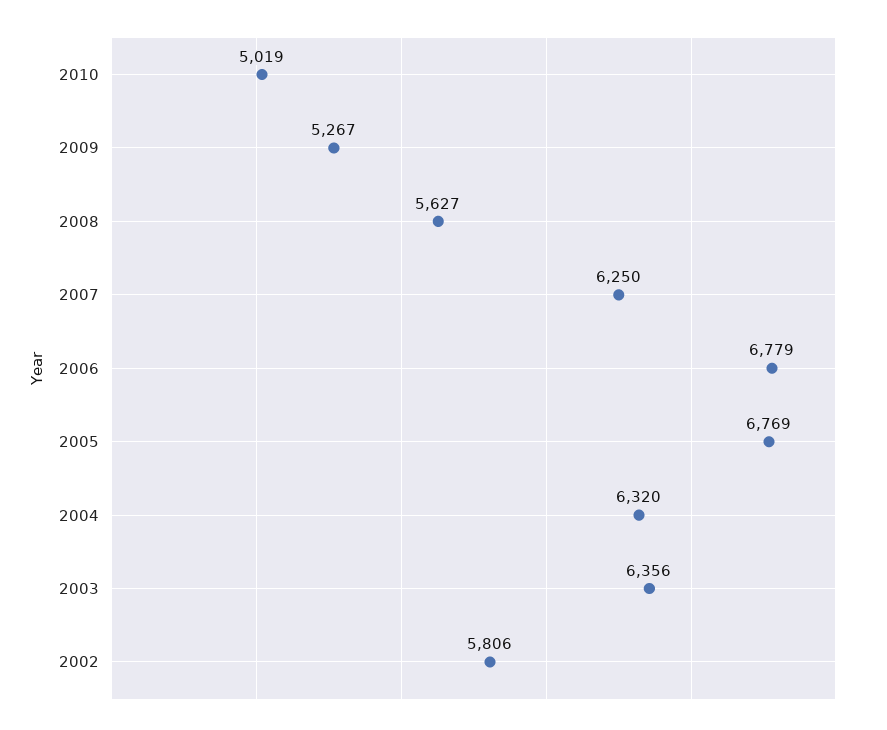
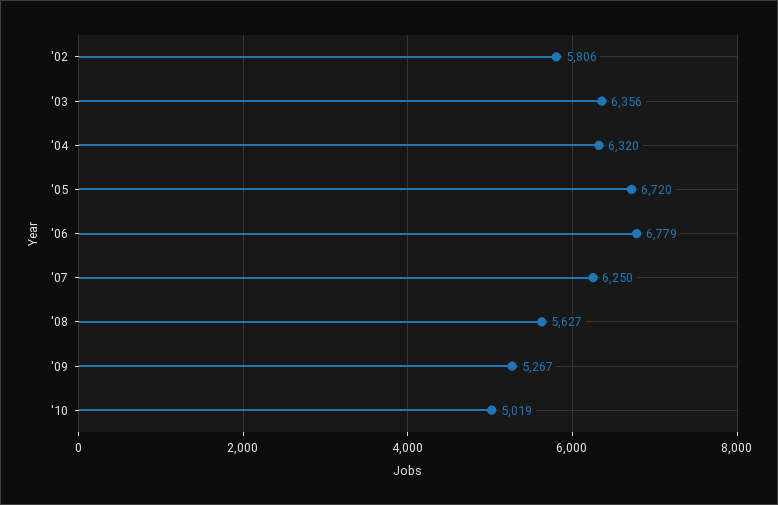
2005: 6769 -> 6720

